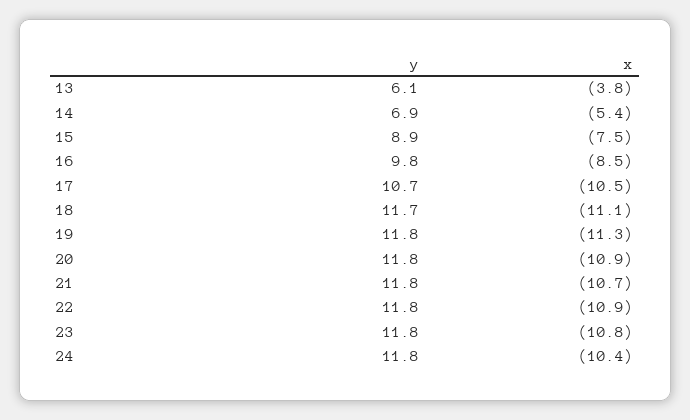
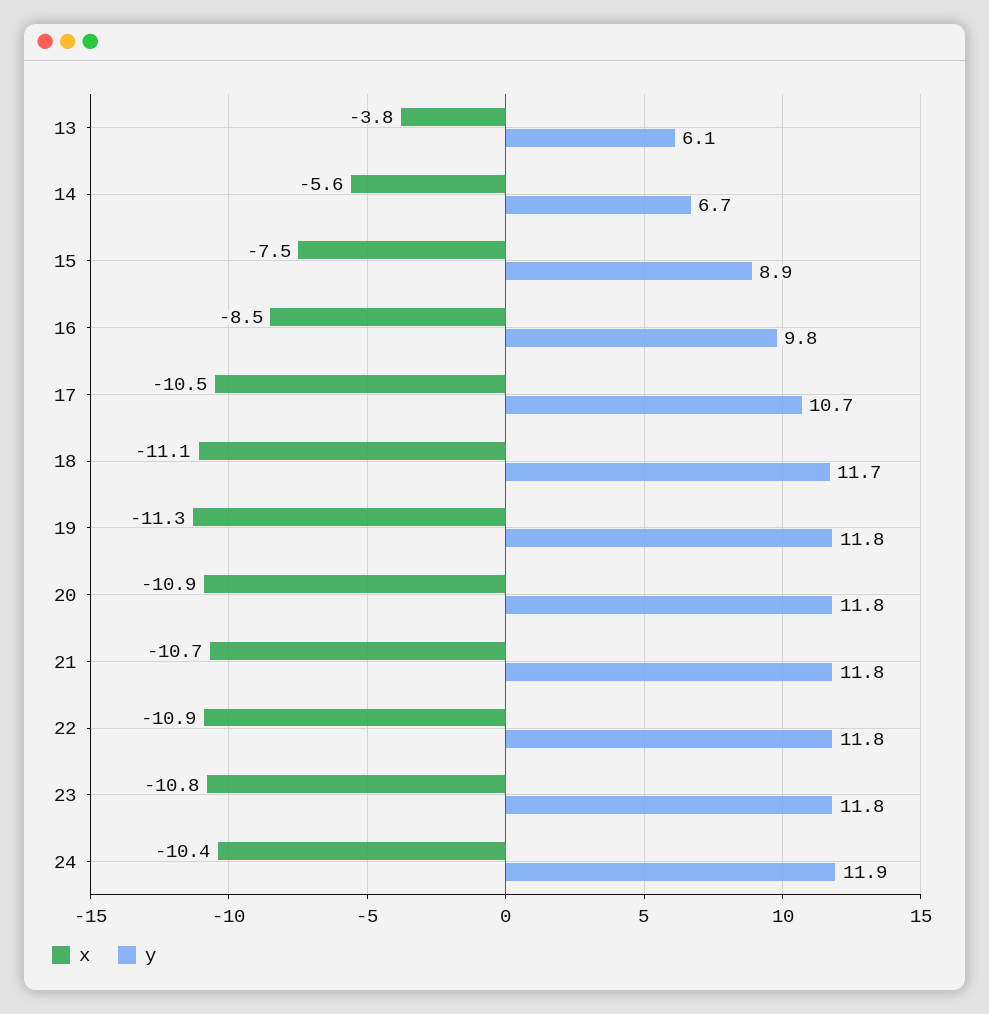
y, 14: 6.9 -> 6.7
x, 14: -5.4 -> -5.6
y, 24: 11.8 -> 11.9

